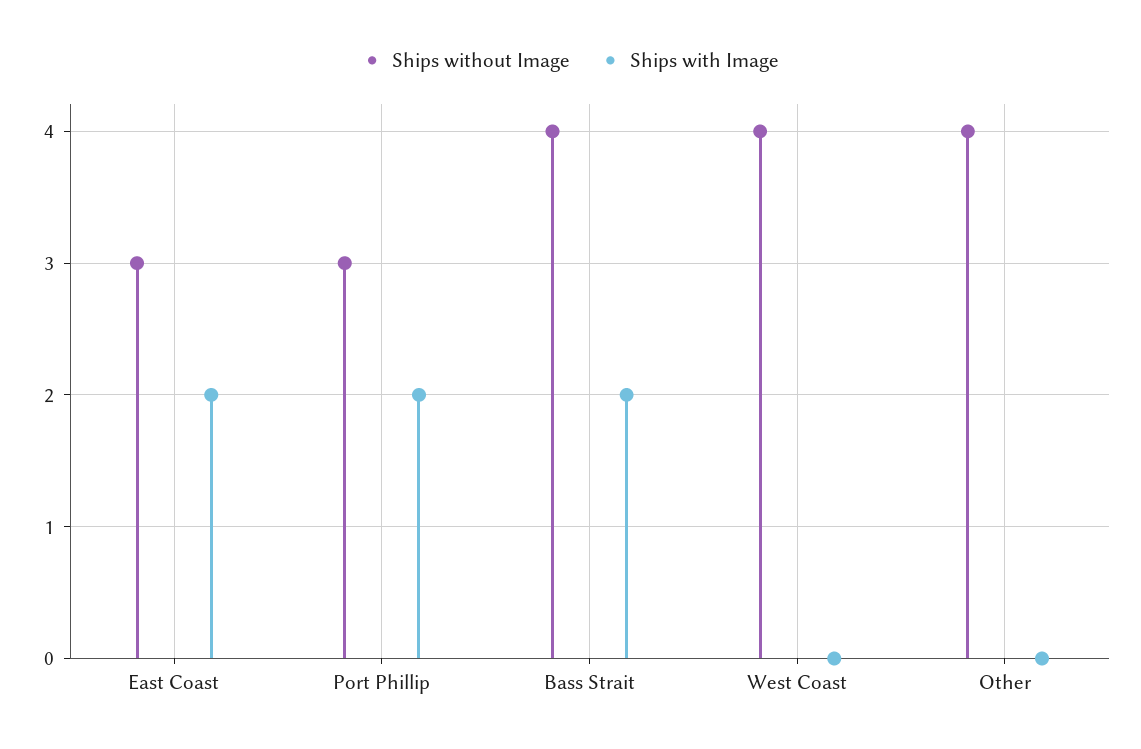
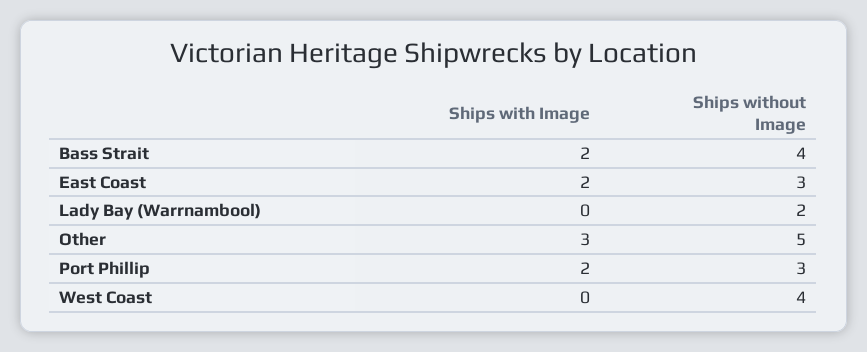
Ships without Image, Other: 4 -> 5
Ships with Image, Other: 0 -> 3
Ships with Image, Lady Bay (Warrnambool): none -> 0
Ships without Image, Lady Bay (Warrnambool): none -> 2

